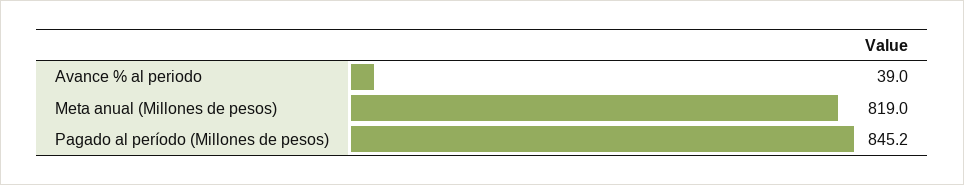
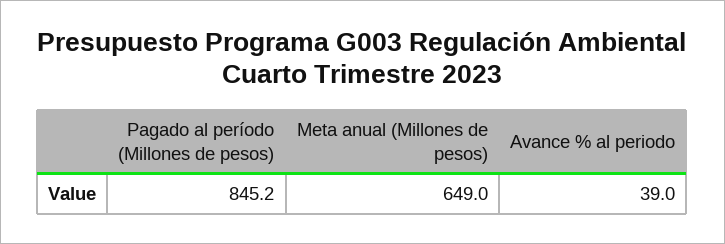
Meta anual (Millones de pesos): 819 -> 649

